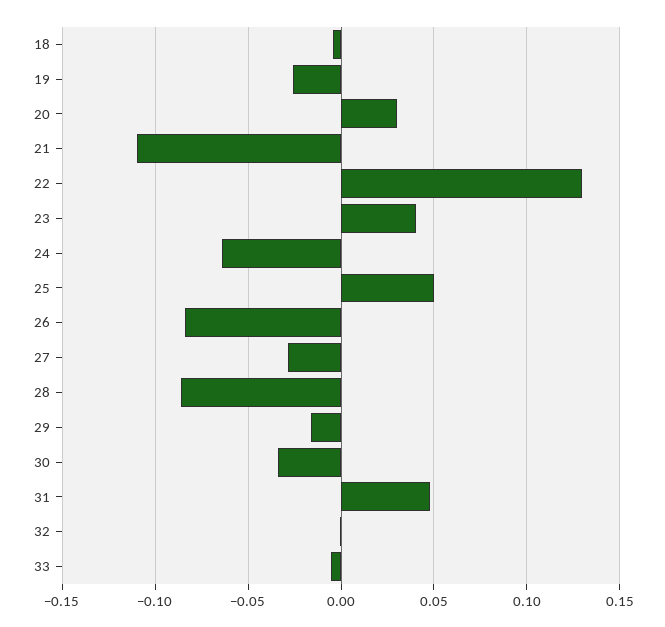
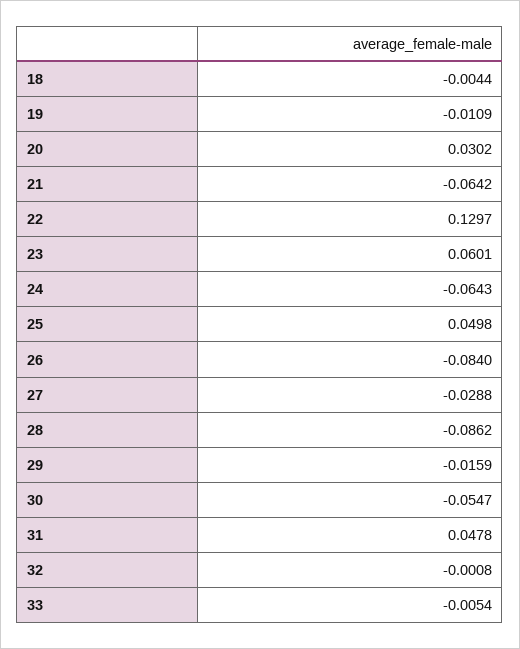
19: -0.025 -> -0.0109
21: -0.11 -> -0.0642
23: 0.04 -> 0.0601
30: -0.035 -> -0.0547

